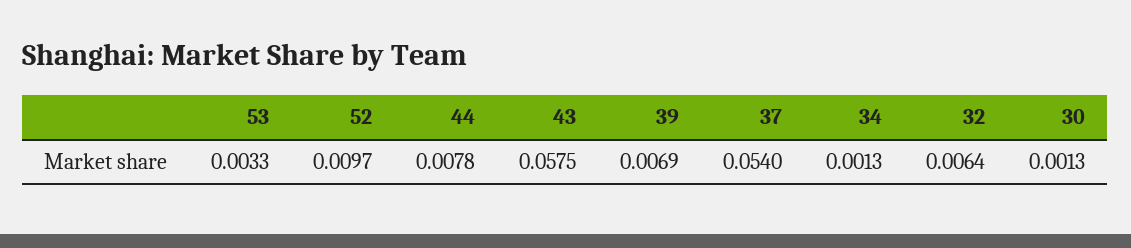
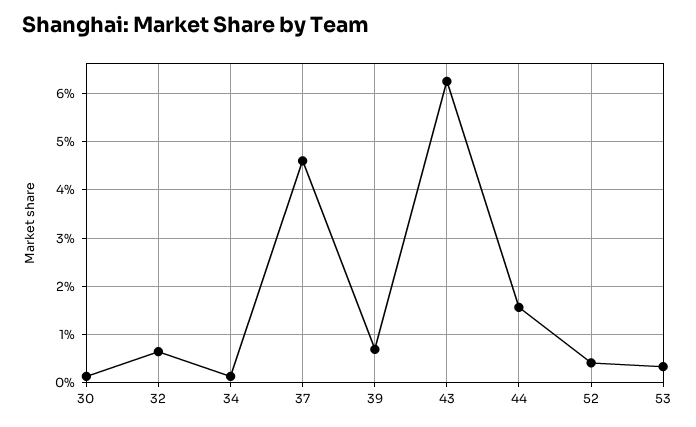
52: 0.0097 -> 0.004
44: 0.0078 -> 0.016
43: 0.0575 -> 0.062
37: 0.054 -> 0.046

